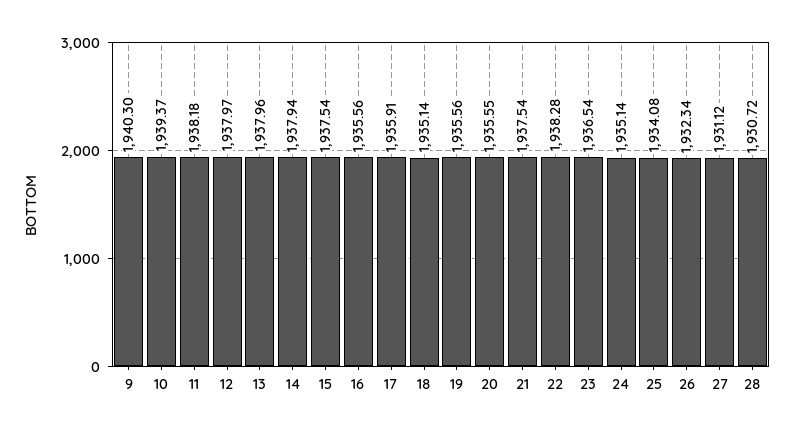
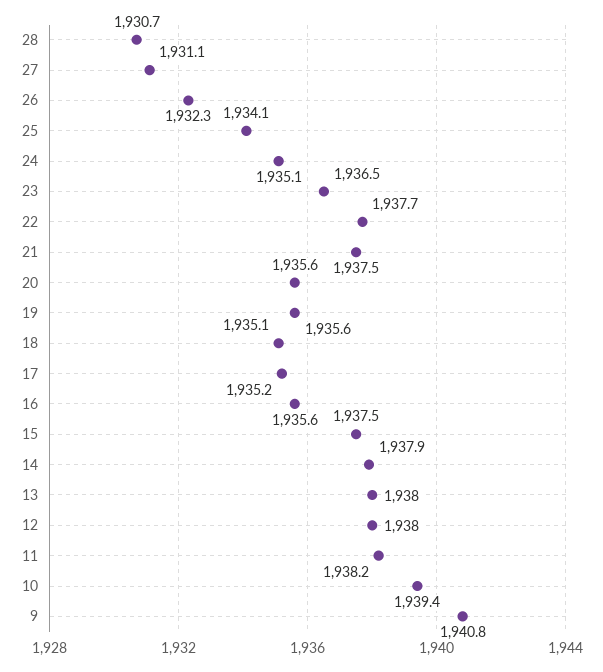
9: 1940.3 -> 1940.8
17: 1935.91 -> 1935.2
22: 1938.28 -> 1937.7

